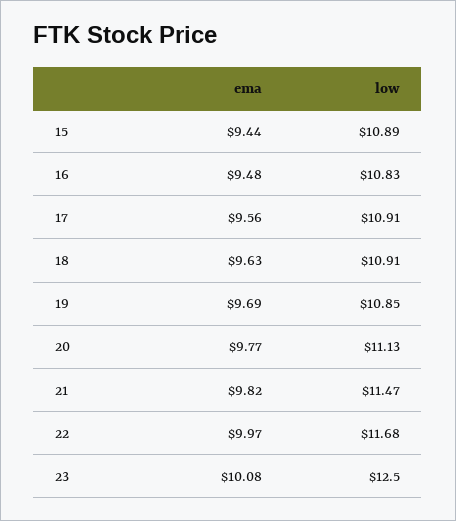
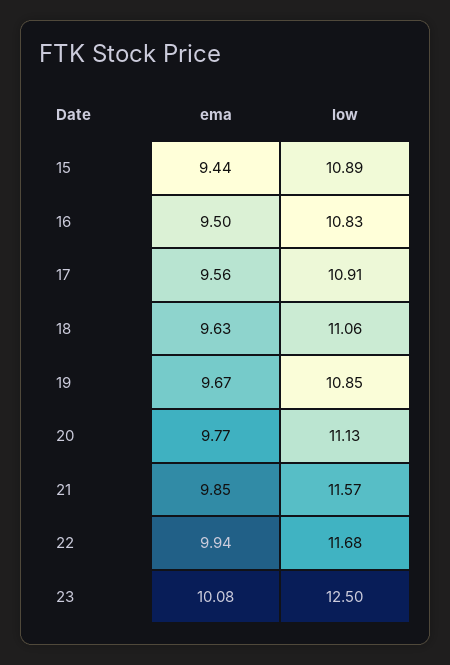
ema, 16: 9.48 -> 9.5
low, 18: 10.91 -> 11.06
ema, 19: 9.69 -> 9.67
ema, 21: 9.82 -> 9.85
low, 21: 11.47 -> 11.57
ema, 22: 9.97 -> 9.94

